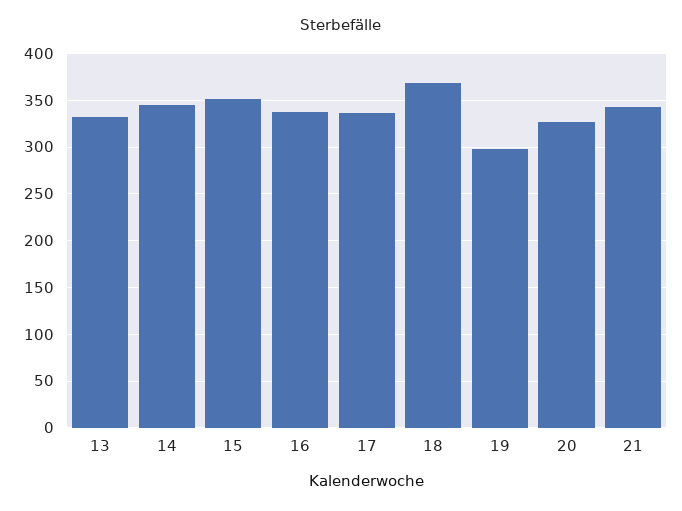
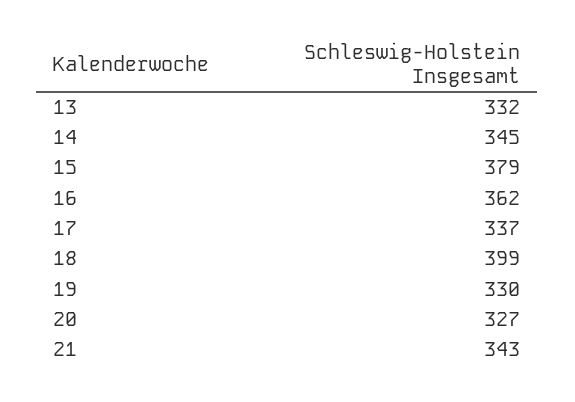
15: 350 -> 379
16: 340 -> 362
18: 370 -> 399
19: 300 -> 330

